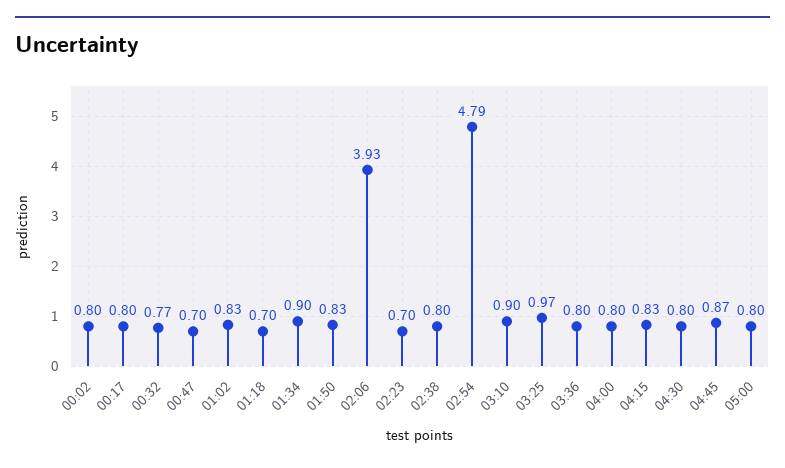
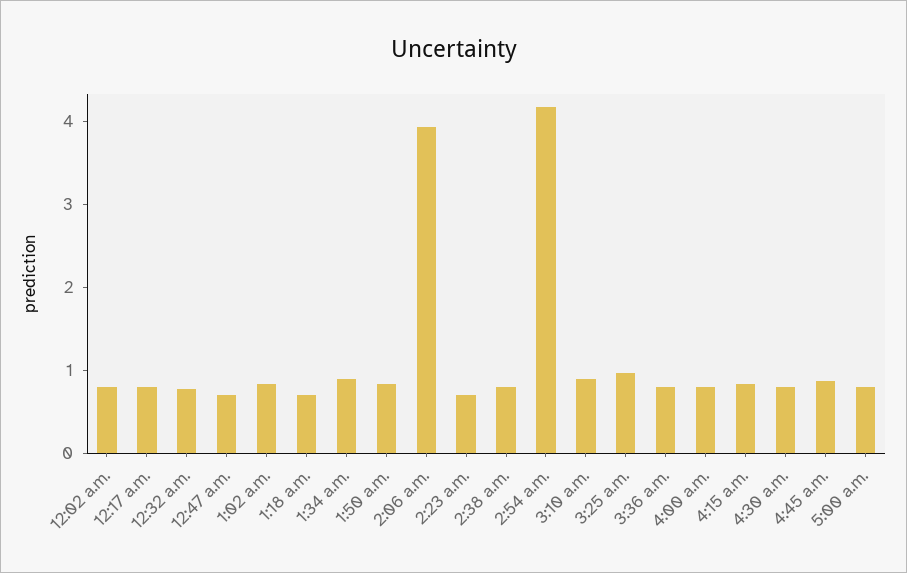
02:54: 4.79 -> 4.2

